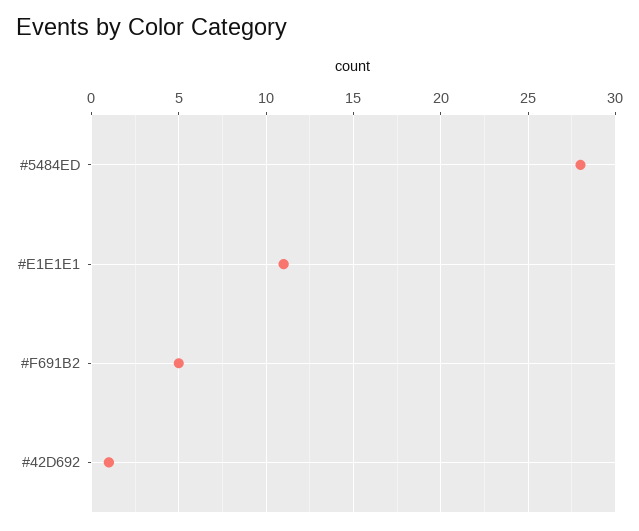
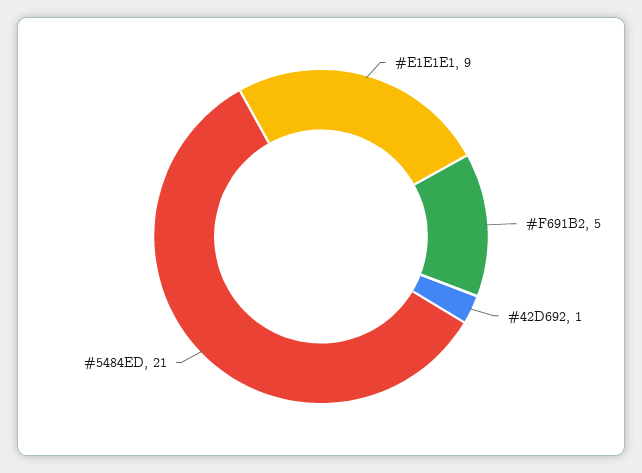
#5484ED: 28 -> 21
#E1E1E1: 11 -> 9

